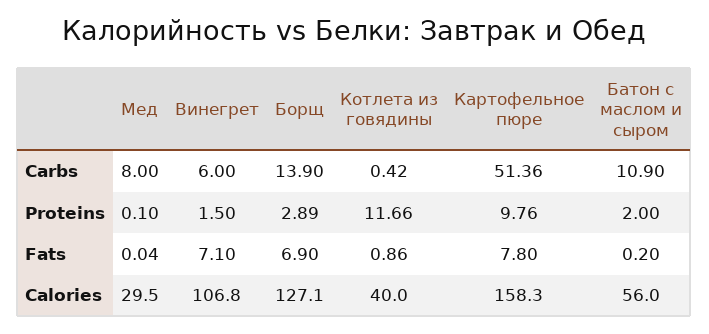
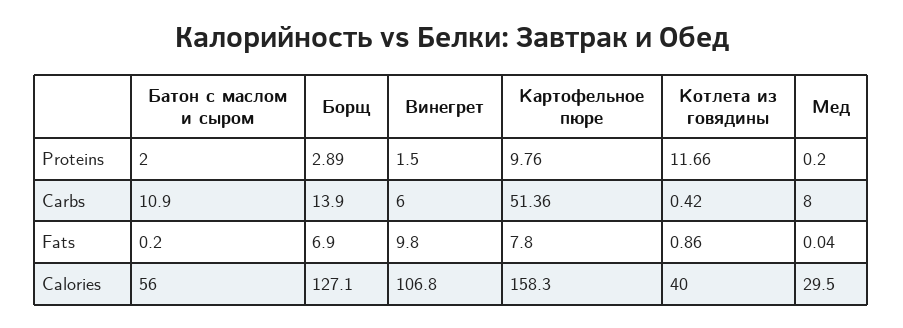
Мед, Proteins: 0.1 -> 0.2
Винегрет, Fats: 7.1 -> 9.8

